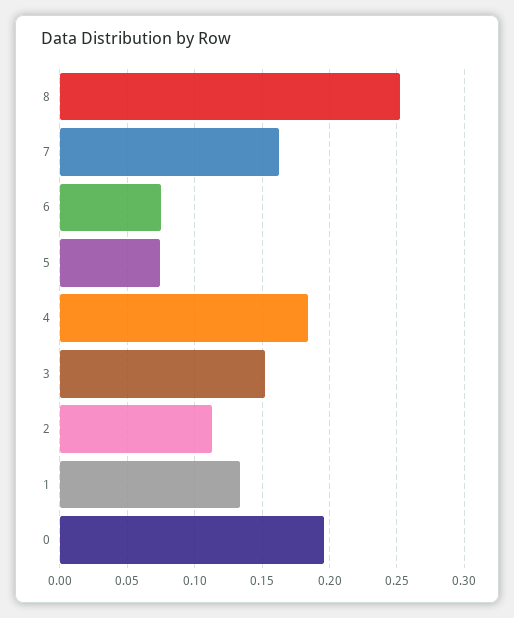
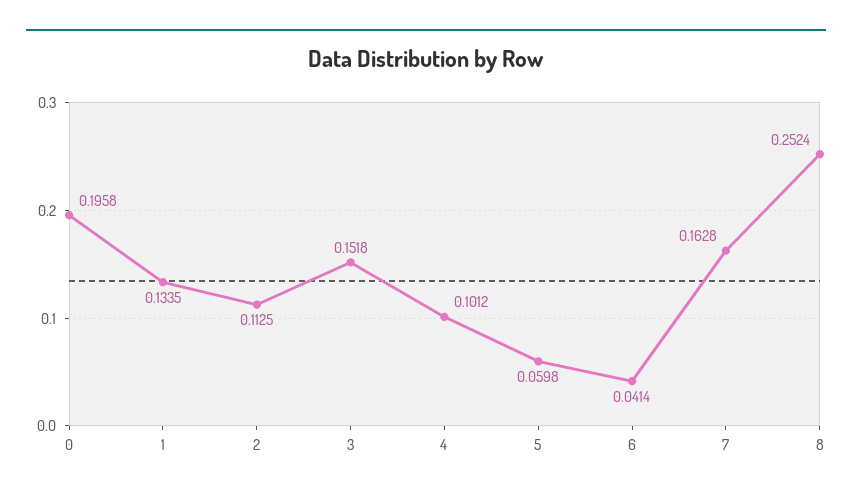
6: 0.075 -> 0.0414
5: 0.075 -> 0.0598
4: 0.185 -> 0.1012

